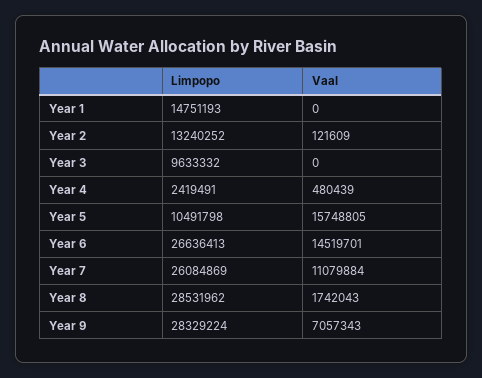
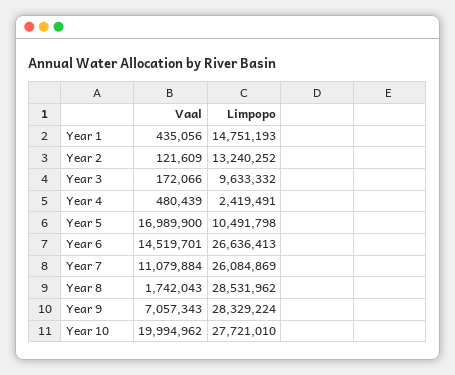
Vaal, Year 1: 0 -> 435056
Vaal, Year 3: 0 -> 172066
Vaal, Year 5: 15748805 -> 16989900
Vaal, Year 10: none -> 19994962
Limpopo, Year 10: none -> 27721010

